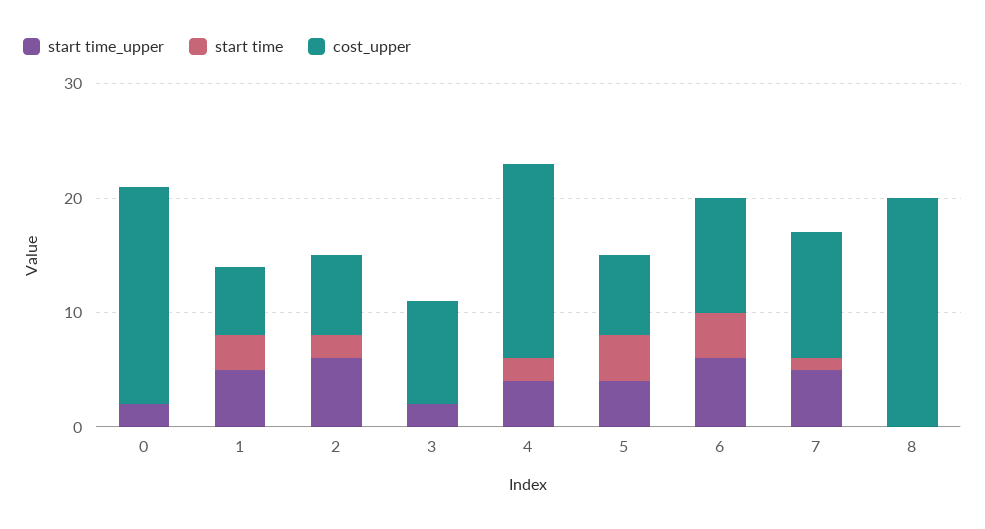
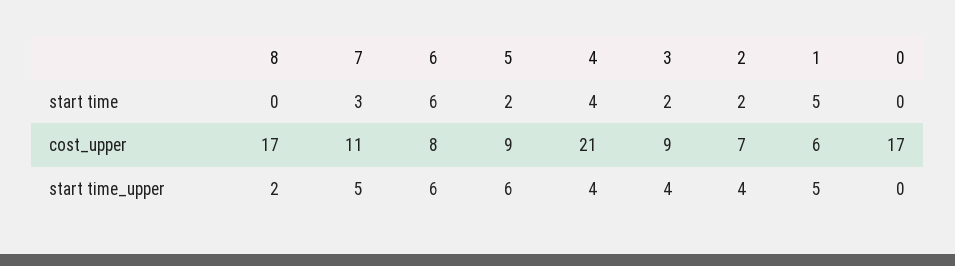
start time_upper, 0: 2 -> 0
cost_upper, 0: 19 -> 17
start time, 1: 3 -> 5
start time_upper, 2: 6 -> 4
start time_upper, 3: 2 -> 4
start time, 3: 0 -> 2
start time, 4: 2 -> 4
cost_upper, 4: 17 -> 21
start time_upper, 5: 4 -> 6
start time, 5: 4 -> 2
cost_upper, 5: 7 -> 9
start time, 6: 4 -> 6
cost_upper, 6: 10 -> 8
start time, 7: 1 -> 3
start time_upper, 8: 0 -> 2
cost_upper, 8: 20 -> 17

